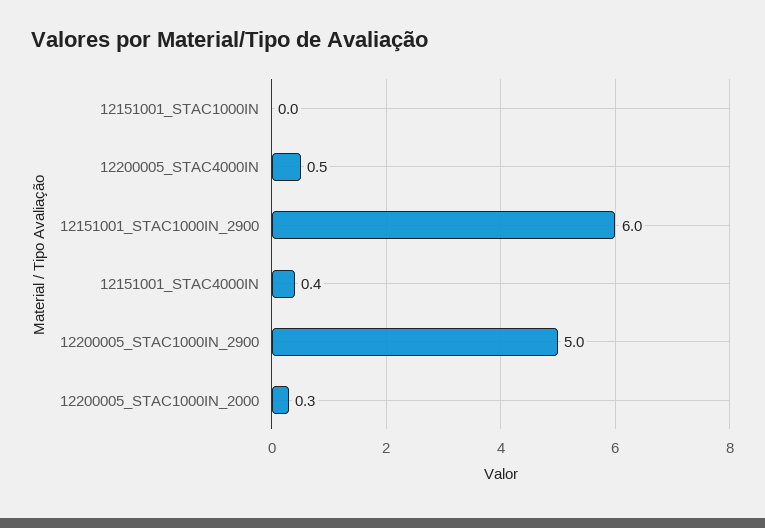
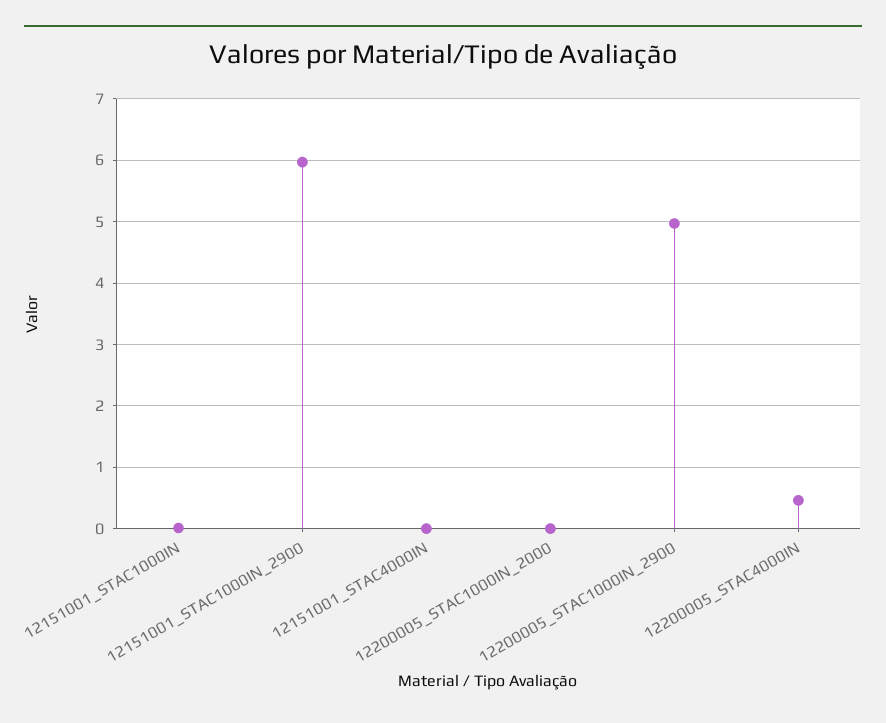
12151001_STAC4000IN: 0.4 -> 0
12200005_STAC1000IN_2000: 0.3 -> 0

